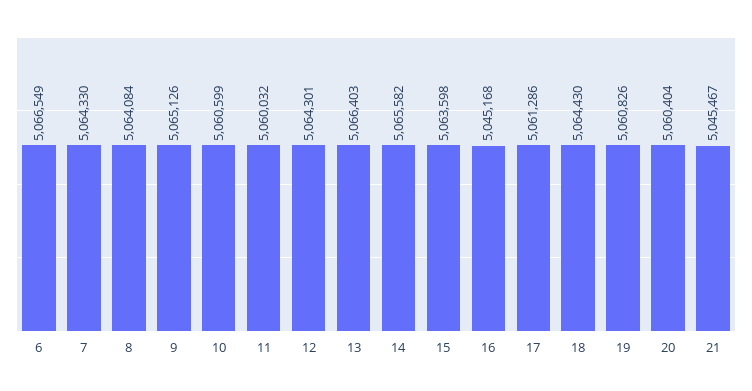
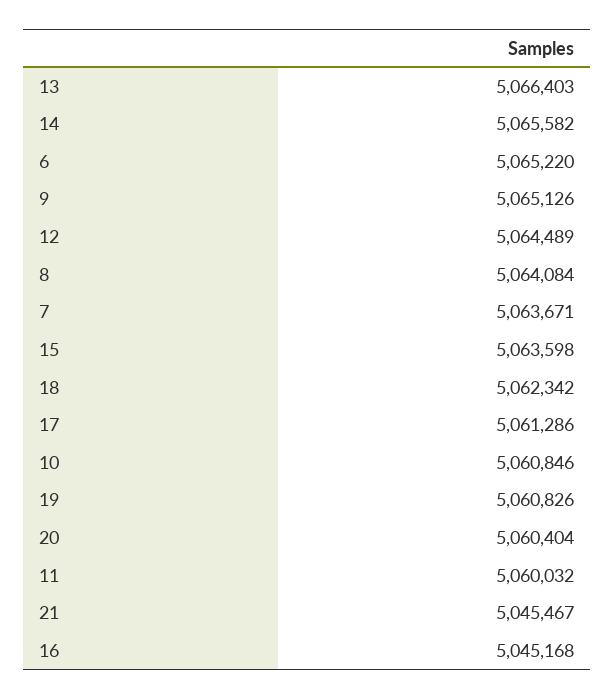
6: 5066549 -> 5065220
7: 5064330 -> 5063671
10: 5060599 -> 5060846
12: 5064301 -> 5064489
18: 5064430 -> 5062342

